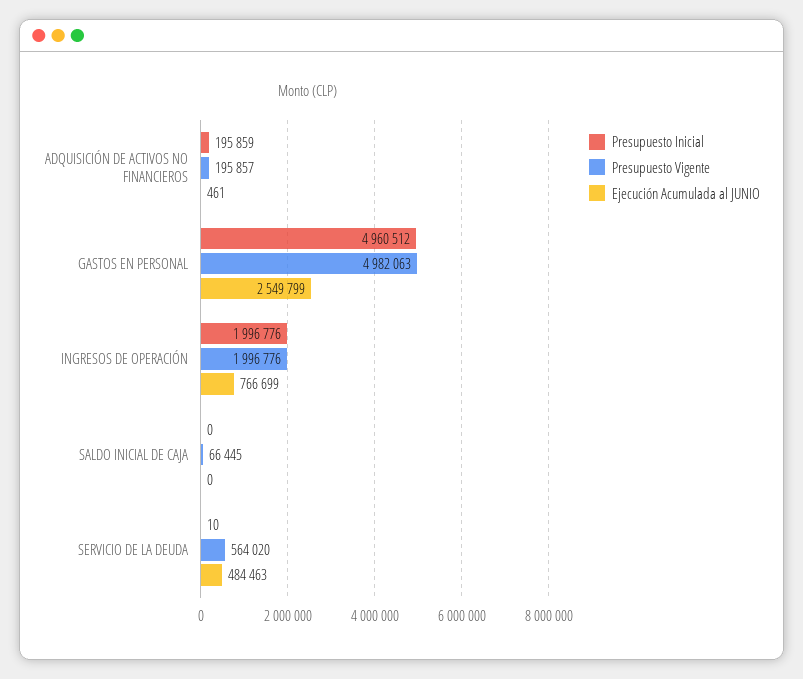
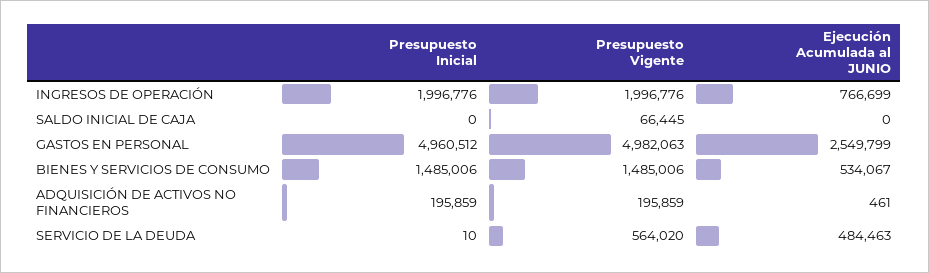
Presupuesto Vigente, ADQUISICIÓN DE ACTIVOS NO FINANCIEROS: 195857 -> 195859
Presupuesto Inicial, BIENES Y SERVICIOS DE CONSUMO: none -> 1485006
Presupuesto Vigente, BIENES Y SERVICIOS DE CONSUMO: none -> 1485006
Ejecución Acumulada al JUNIO, BIENES Y SERVICIOS DE CONSUMO: none -> 534067

